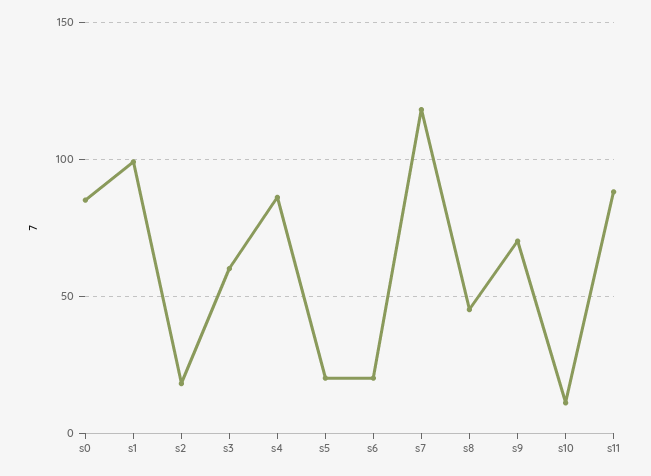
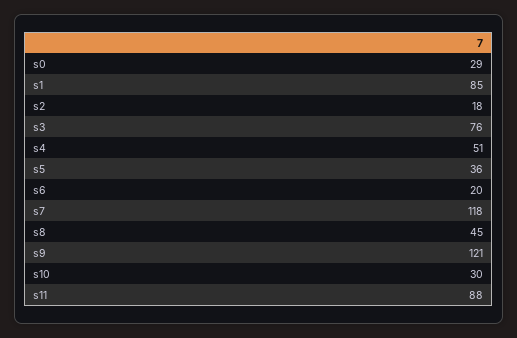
s0: 85 -> 29
s1: 100 -> 85
s3: 60 -> 76
s4: 85 -> 51
s5: 20 -> 36
s9: 70 -> 121
s10: 10 -> 30

